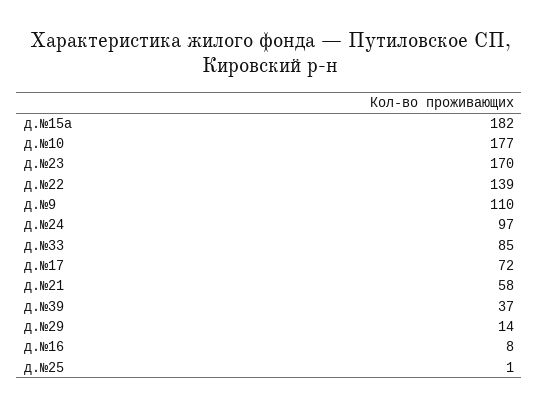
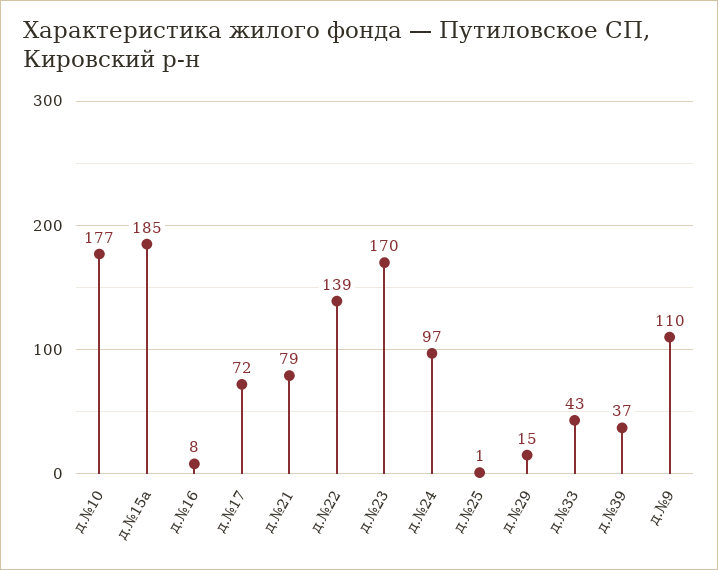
д.№15а: 182 -> 185
д.№33: 85 -> 43
д.№21: 58 -> 79
д.№29: 14 -> 15

